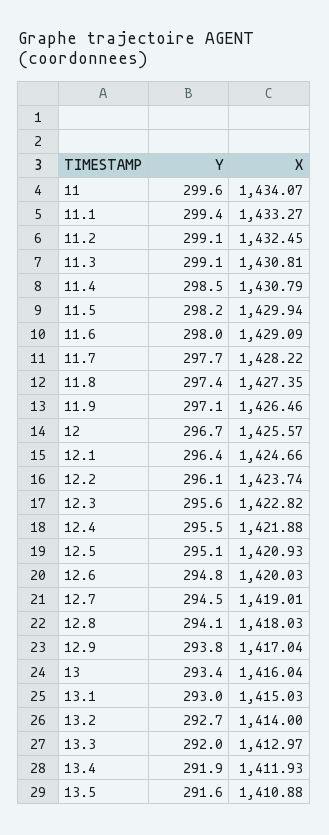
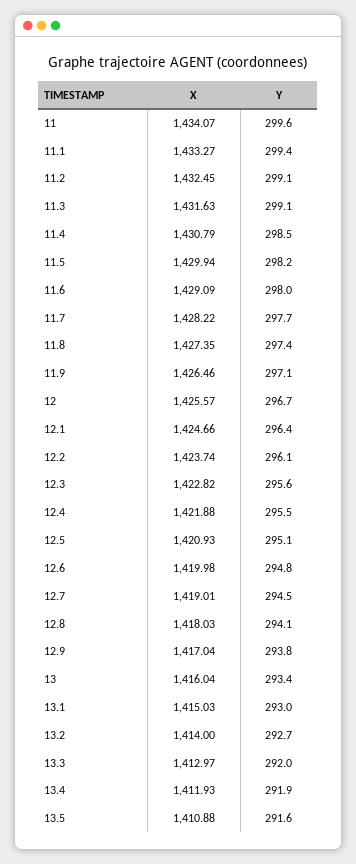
X, 11.3: 1430.81 -> 1431.63
X, 12.6: 1420.03 -> 1419.98

